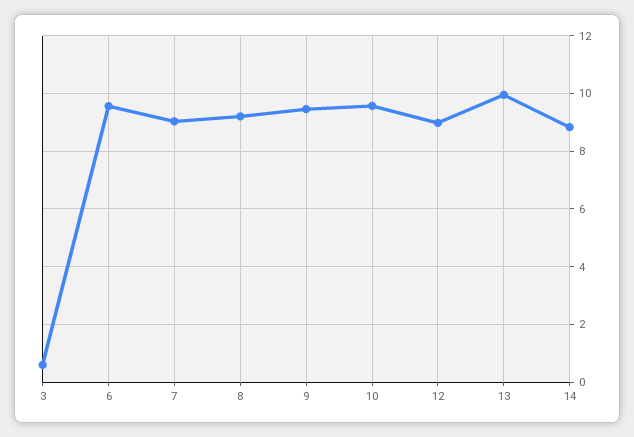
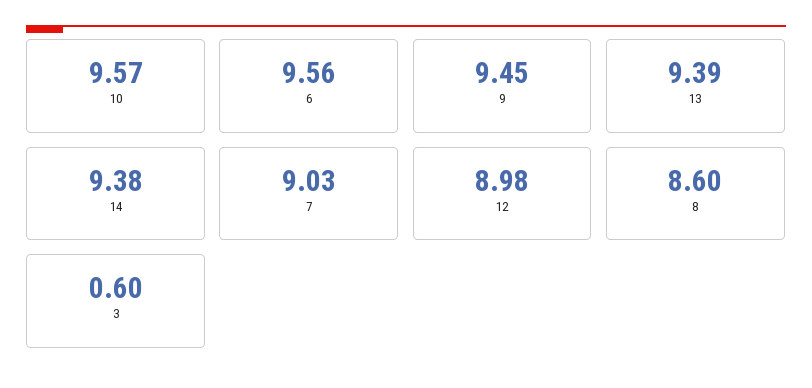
8: 9.25 -> 8.6
13: 10 -> 9.39
14: 8.75 -> 9.38

